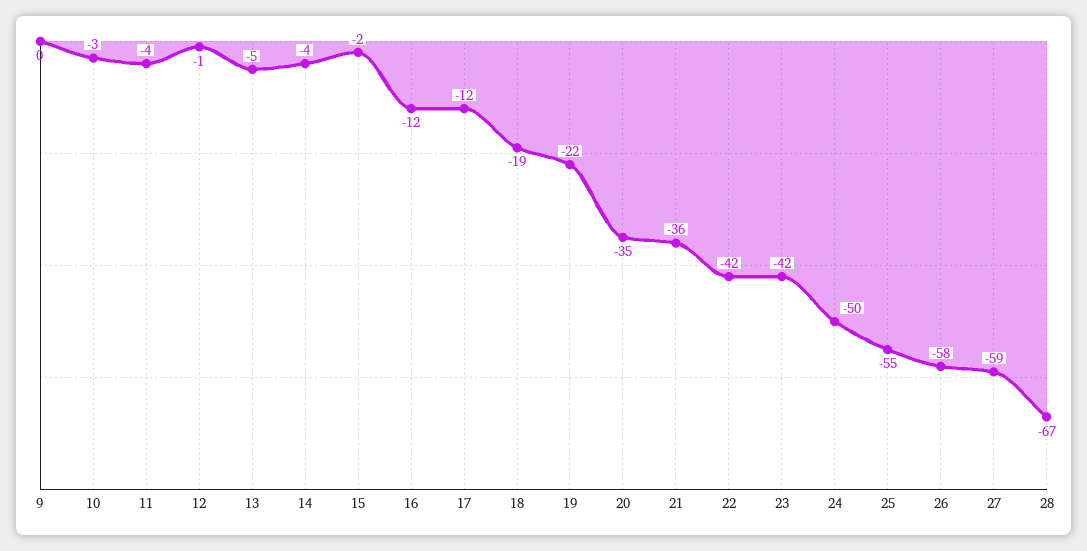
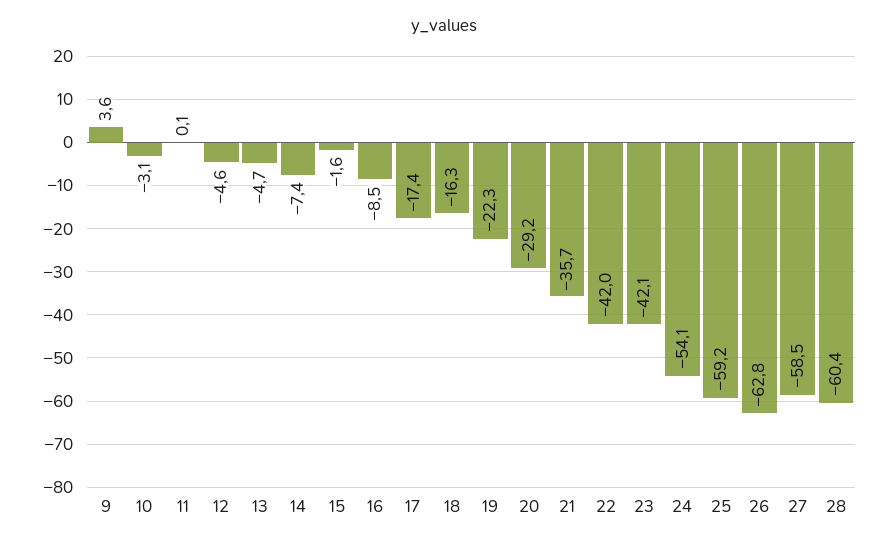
9: 0 -> 3.6
11: -4 -> 0.1
12: -1 -> -4.6
14: -4 -> -7.4
16: -12 -> -8.5
17: -12 -> -17.4
18: -19 -> -16.3
20: -35 -> -29.2
24: -50 -> -54.1
25: -55 -> -59.2
26: -58 -> -62.8
28: -67 -> -60.4

